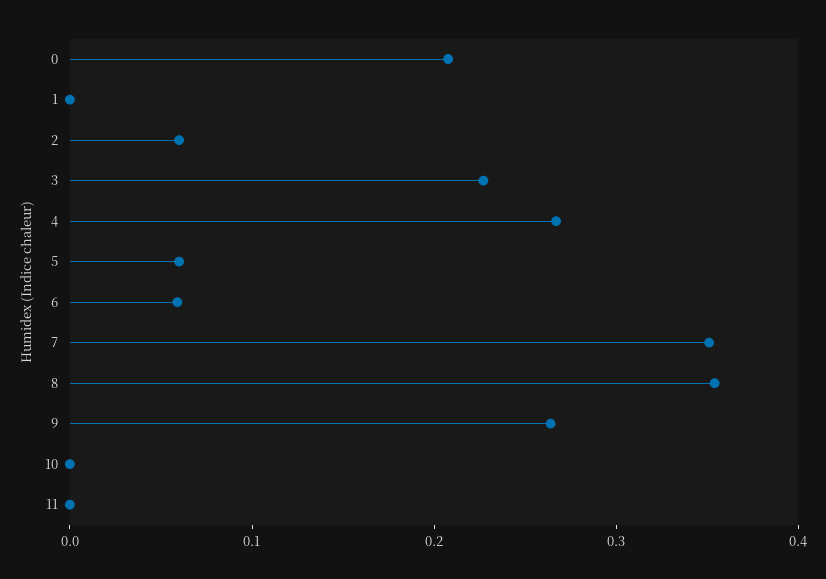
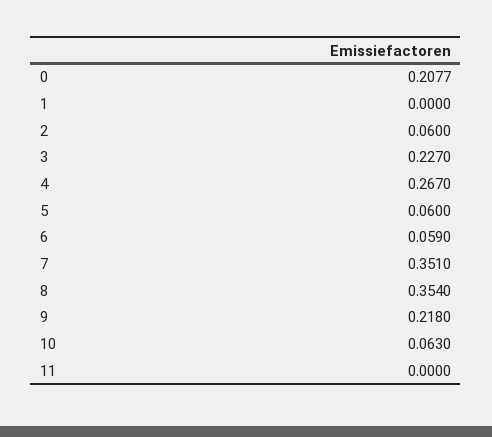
9: 0.26 -> 0.218
10: 0 -> 0.063

